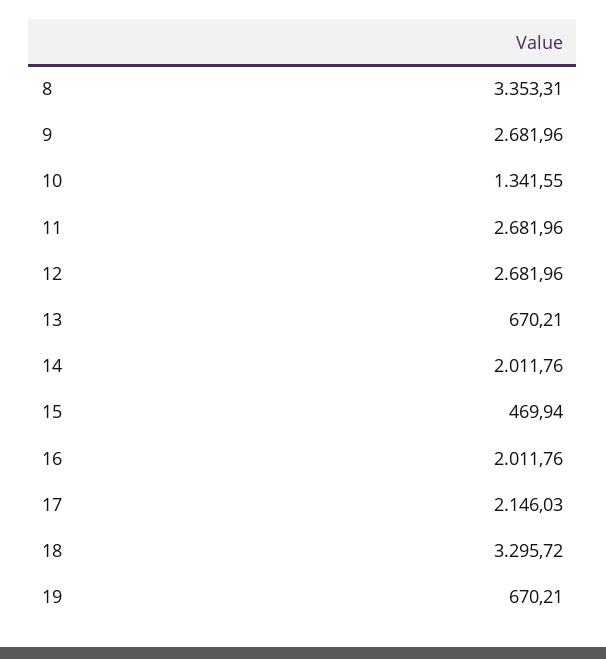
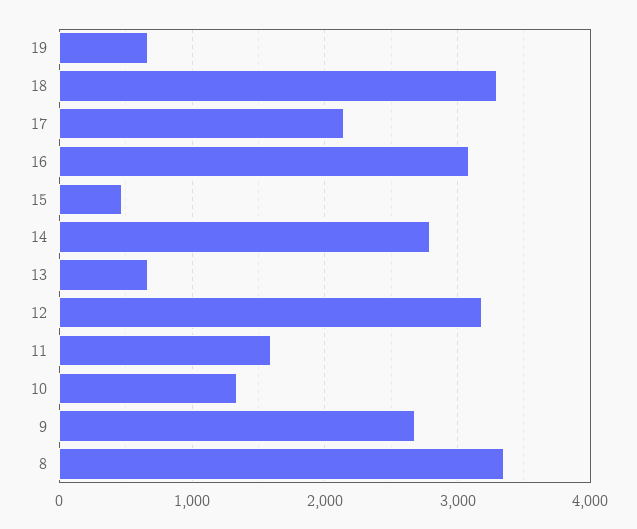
11: 2681.96 -> 1600
12: 2681.96 -> 3200
14: 2011.76 -> 2800
16: 2011.76 -> 3100

